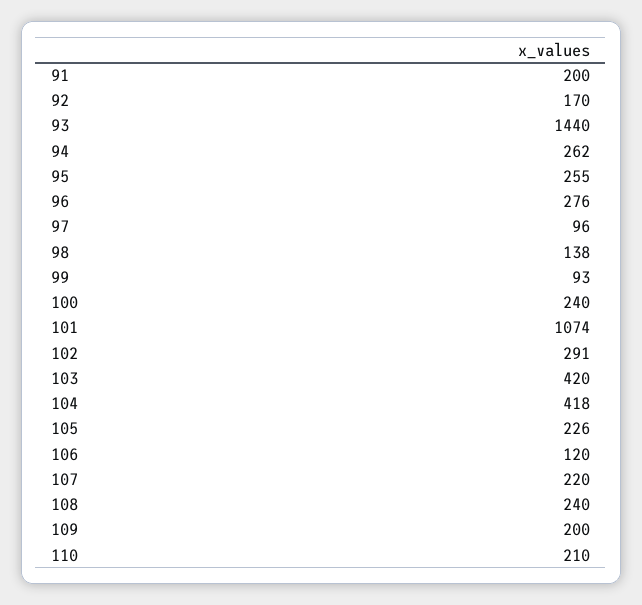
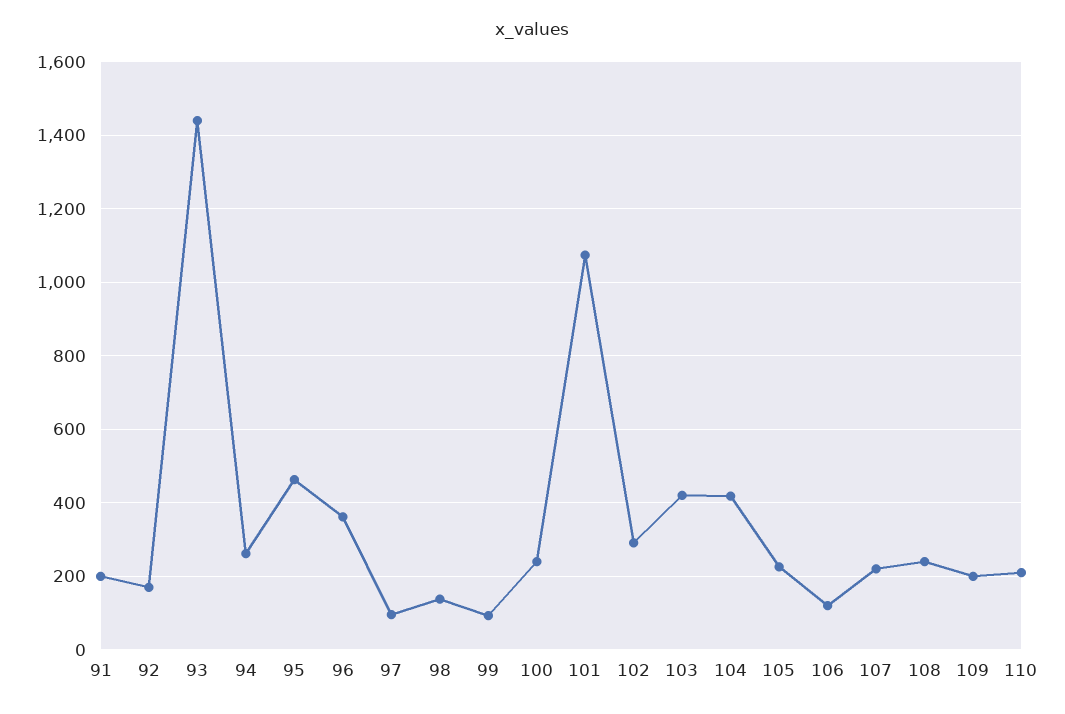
95: 255 -> 460
96: 276 -> 360

